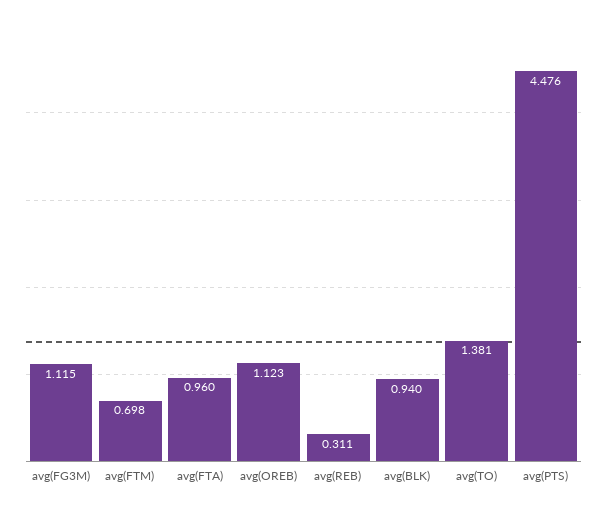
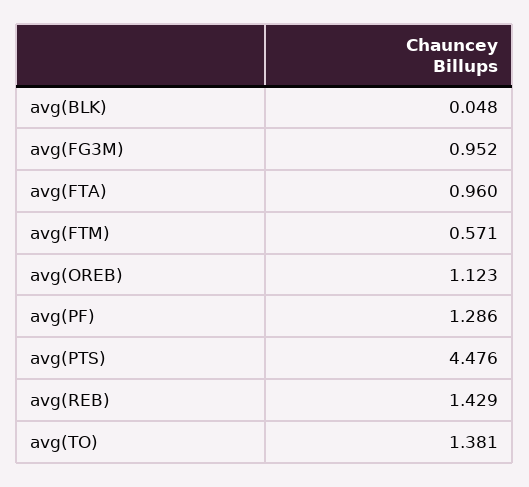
avg(FG3M): 1.115 -> 0.952
avg(FTM): 0.698 -> 0.571
avg(REB): 0.311 -> 1.429
avg(BLK): 0.94 -> 0.048
avg(PF): none -> 1.286

